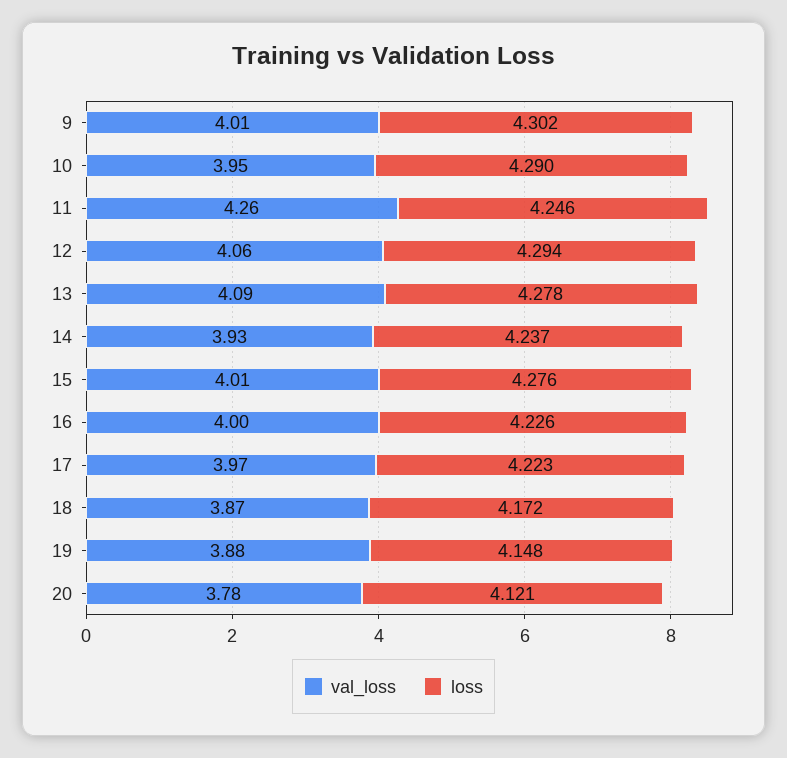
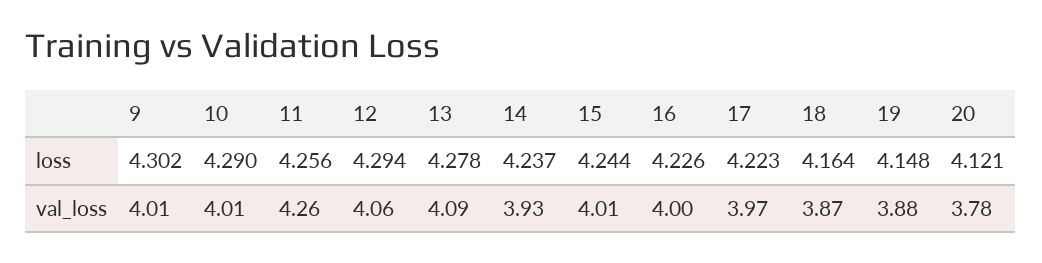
val_loss, 10: 3.95 -> 4.01
loss, 11: 4.246 -> 4.256
loss, 15: 4.276 -> 4.244
loss, 18: 4.172 -> 4.164

